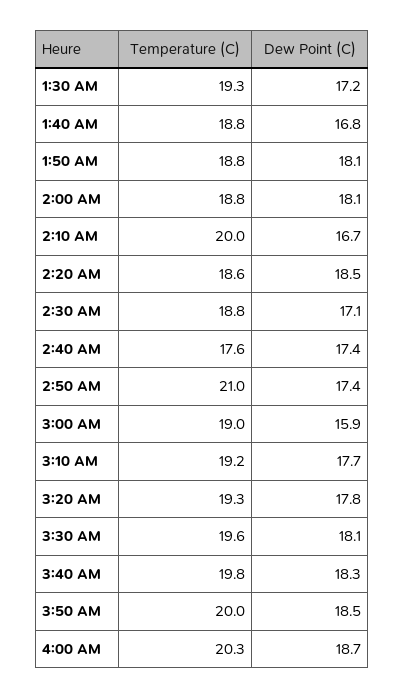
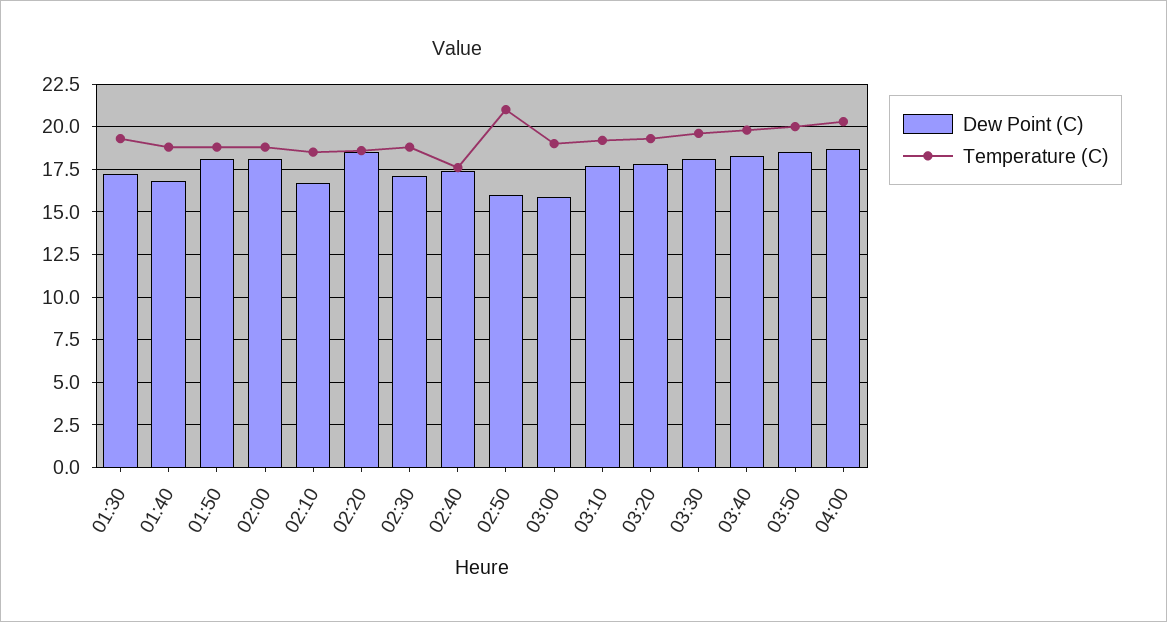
Temperature (C), 2:10 AM: 20 -> 18.5
Dew Point (C), 2:50 AM: 17.4 -> 16

